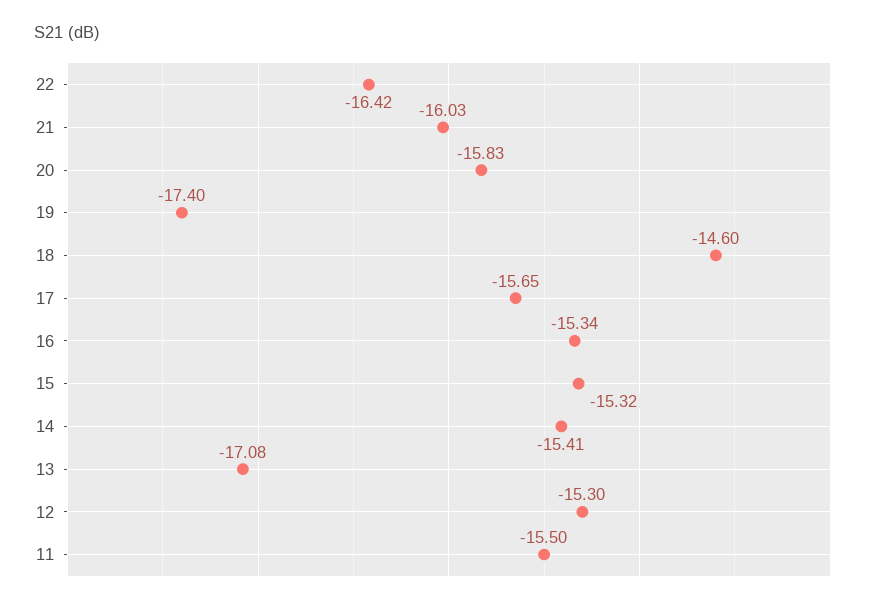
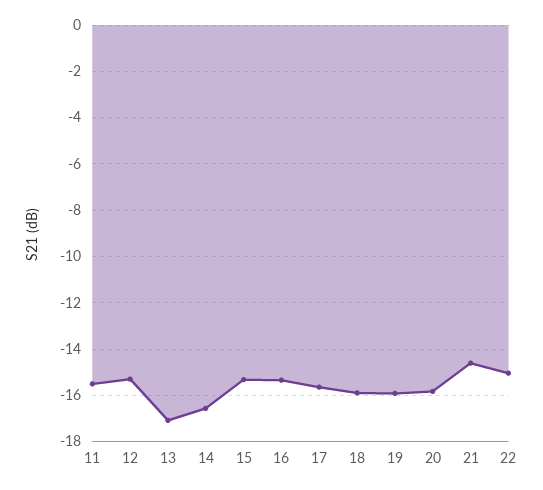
22: -16.42 -> -15
21: -16.03 -> -14.5
19: -17.4 -> -16
18: -14.6 -> -16
14: -15.41 -> -16.5

